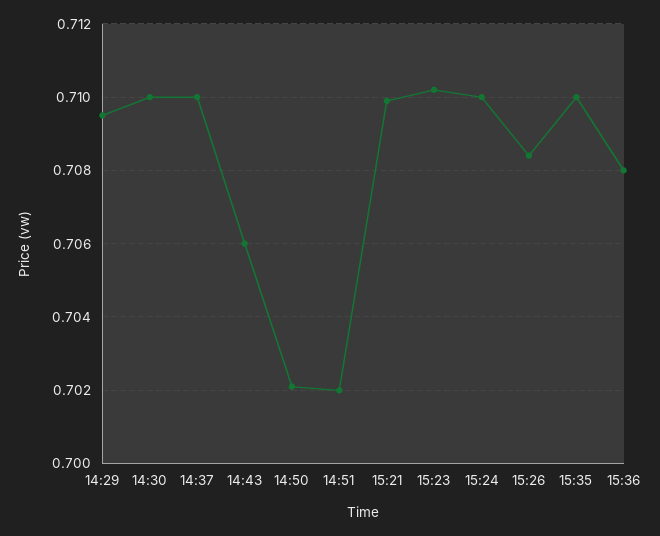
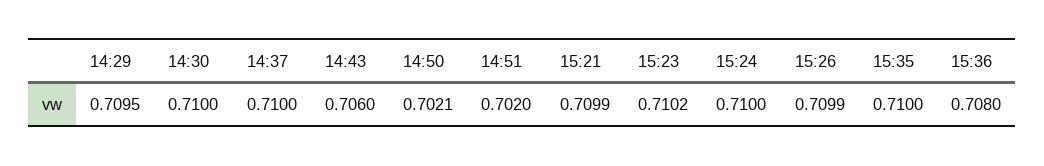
15:26: 0.7085 -> 0.7099

